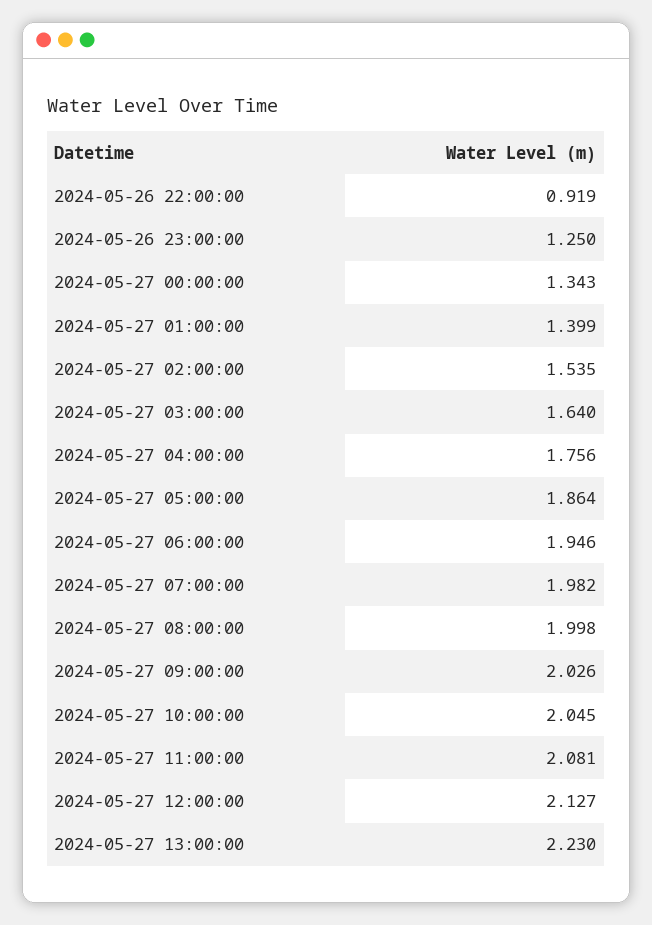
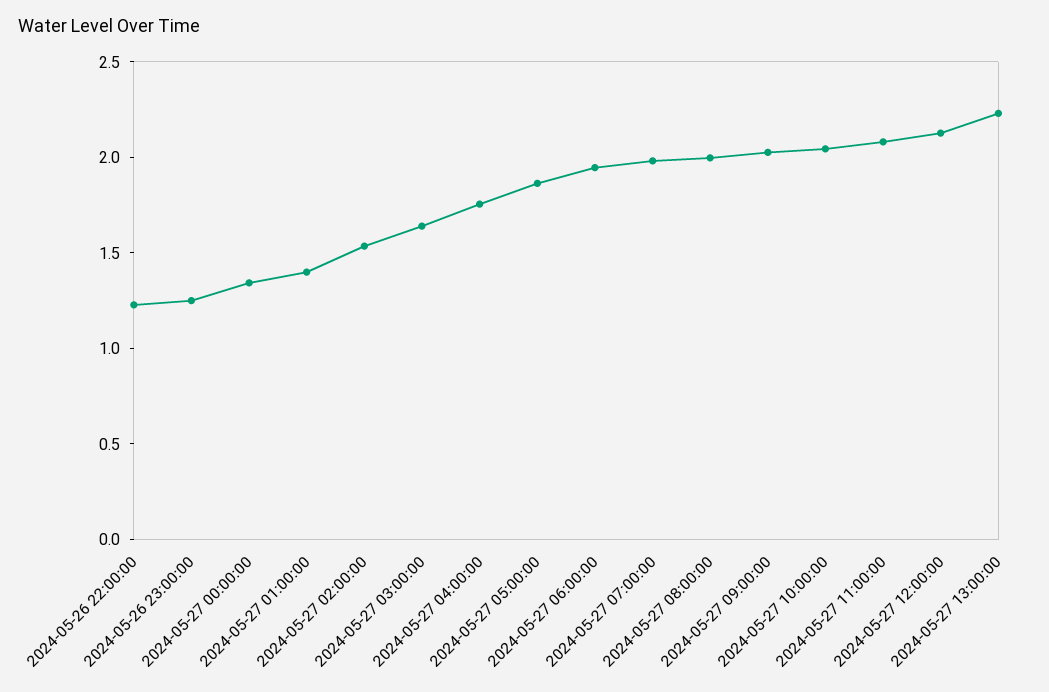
2024-05-26 22:00:00: 0.919 -> 1.2

